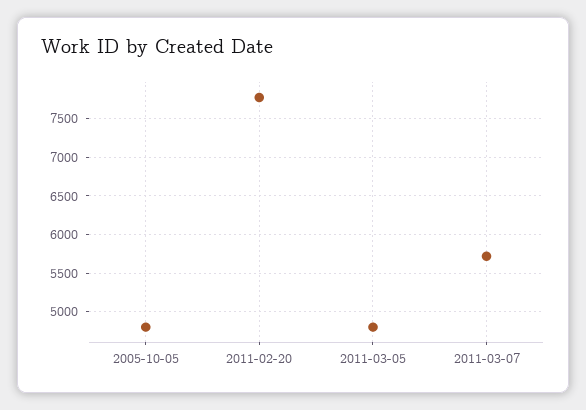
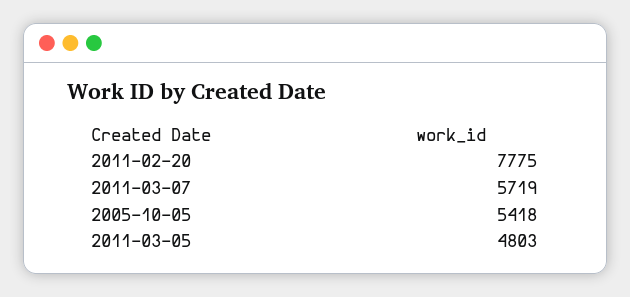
2005-10-05: 4800 -> 5418

